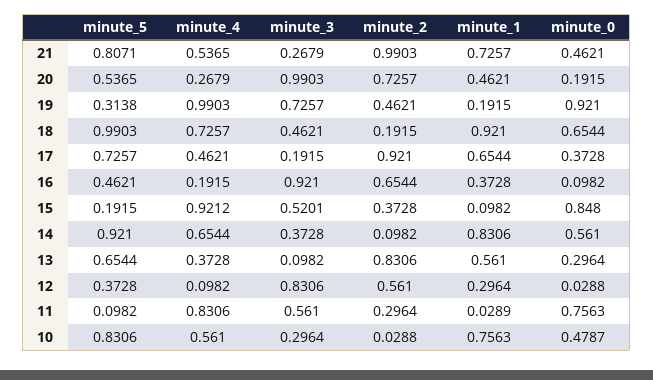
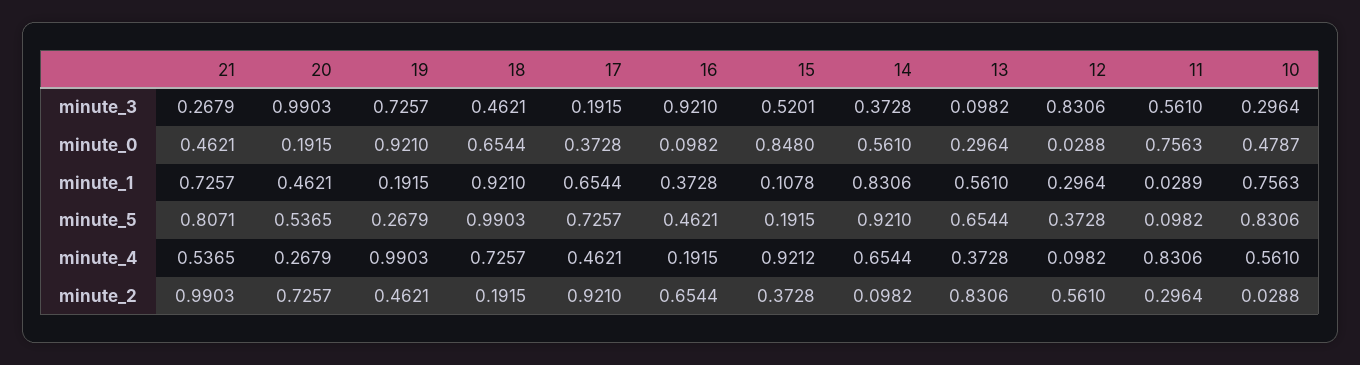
minute_5, 19: 0.3138 -> 0.2679
minute_1, 15: 0.0982 -> 0.1078

